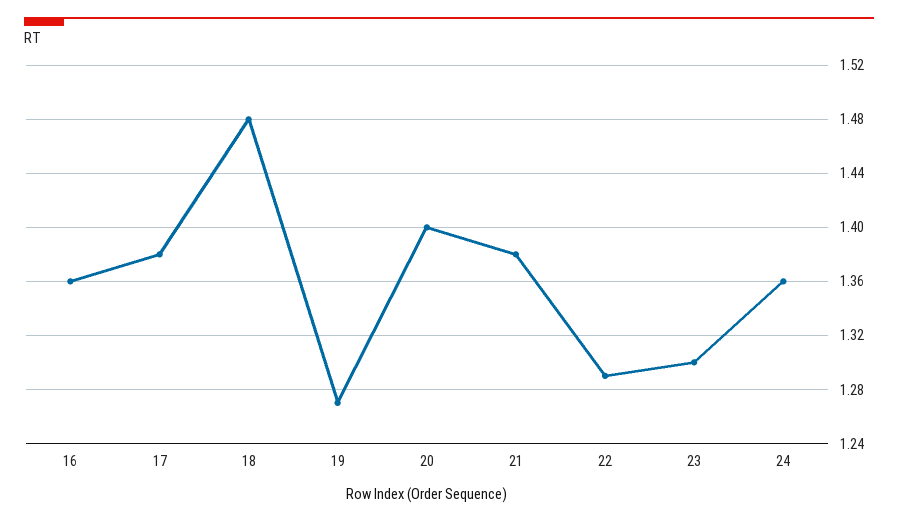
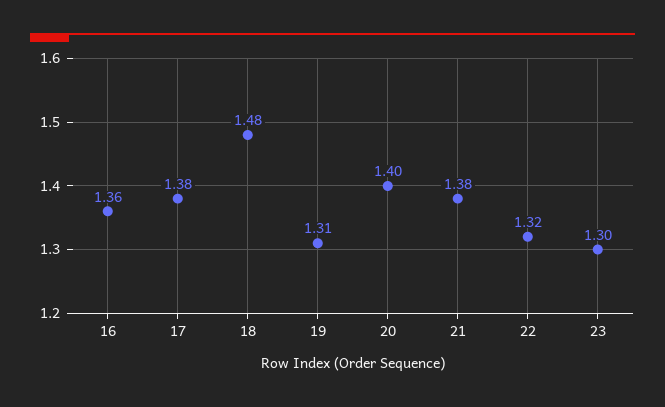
19: 1.27 -> 1.31
22: 1.29 -> 1.32
24: 1.36 -> none

